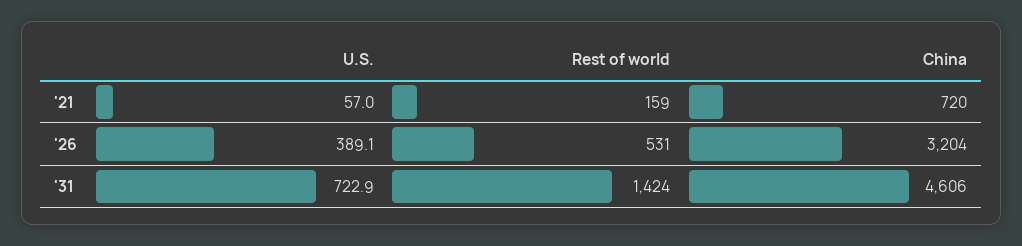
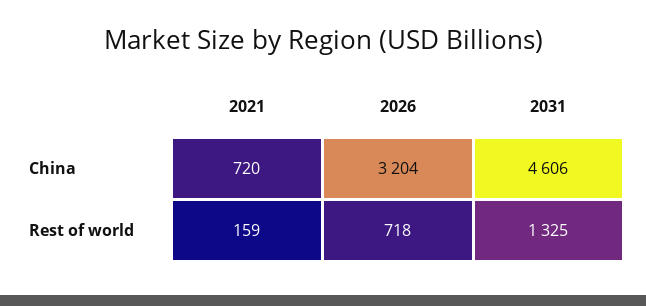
U.S., '21: 57 -> none
U.S., '26: 389.1 -> none
Rest of world, '26: 531 -> 718
U.S., '31: 722.9 -> none
Rest of world, '31: 1424 -> 1325

